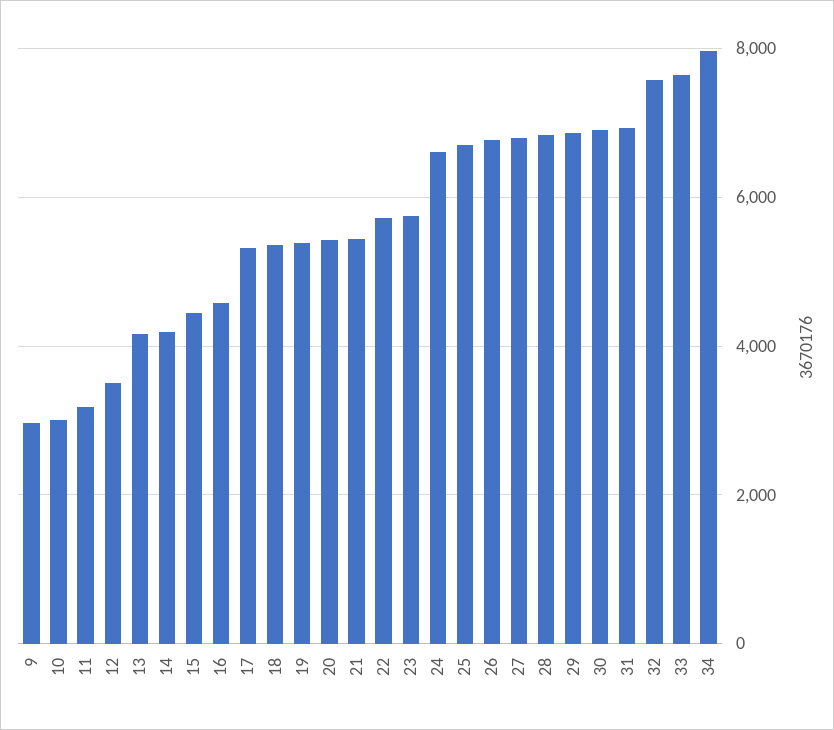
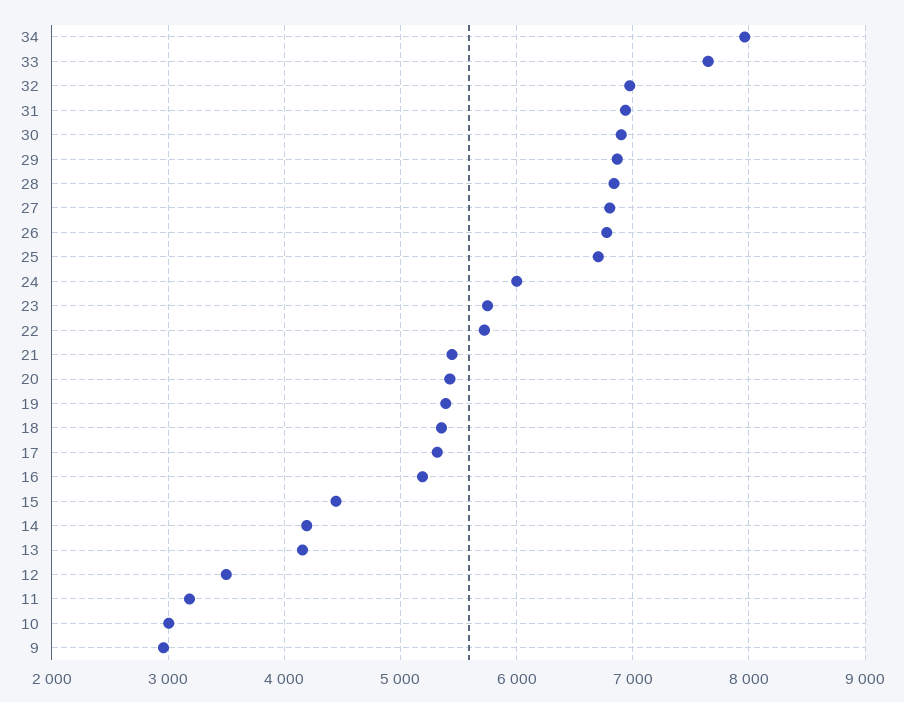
16: 4600 -> 5200
24: 6600 -> 6000
32: 7600 -> 7000

